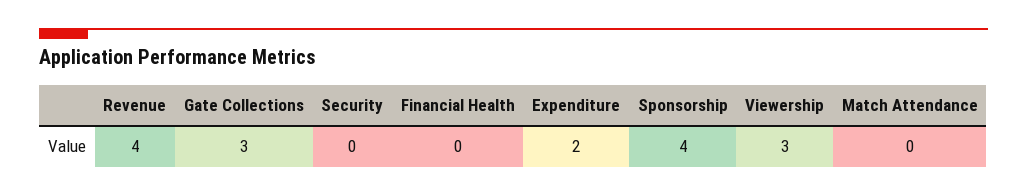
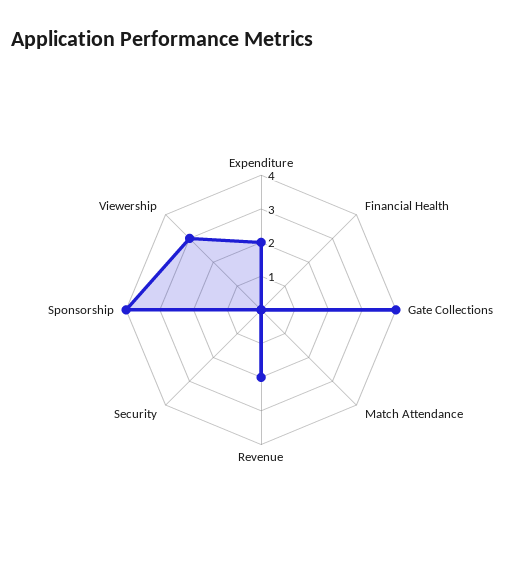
Revenue: 4 -> 2
Gate Collections: 3 -> 4

